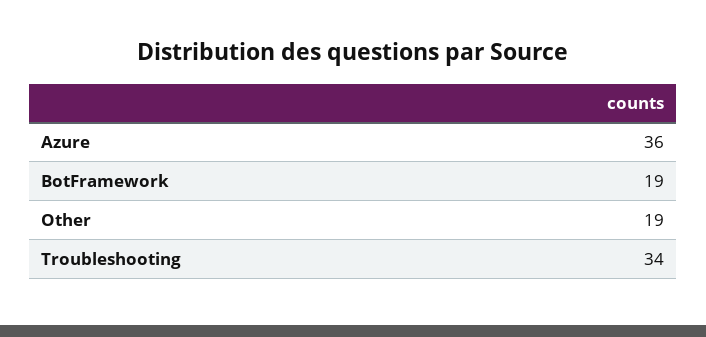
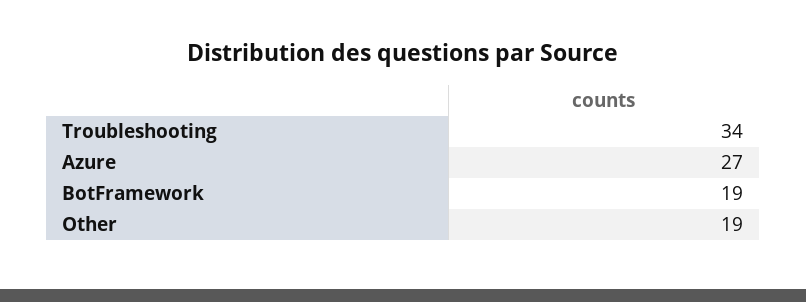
Azure: 36 -> 27

